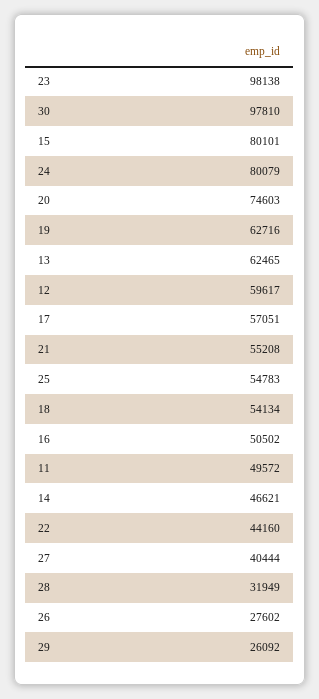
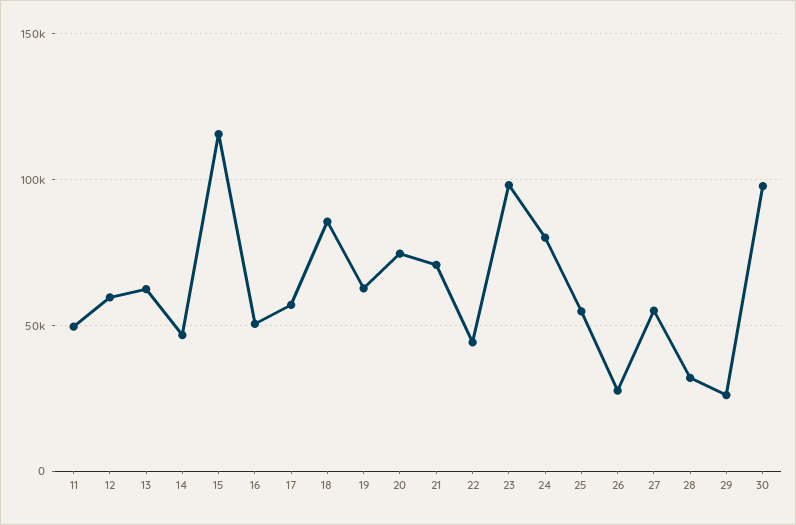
15: 80101 -> 115000
21: 55208 -> 70000
18: 54134 -> 85000
27: 40444 -> 55000

